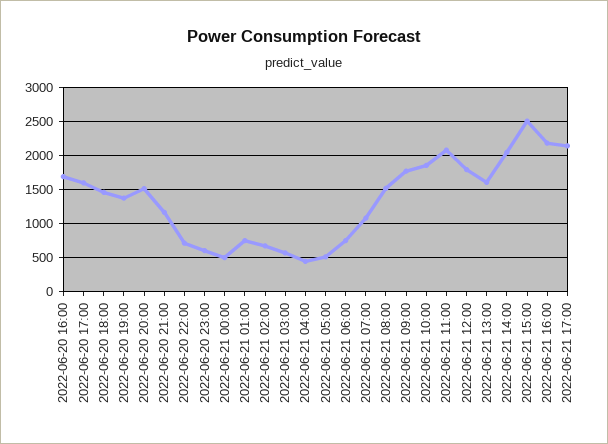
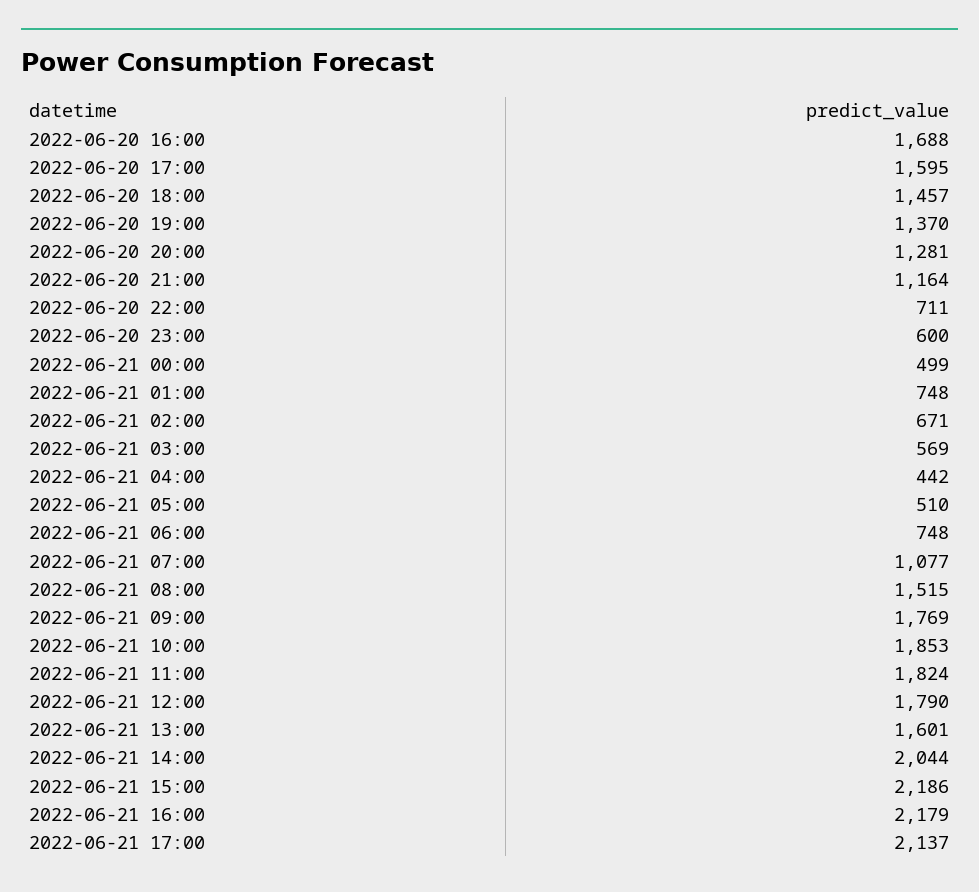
2022-06-20 20:00: 1500 -> 1281
2022-06-21 11:00: 2100 -> 1824
2022-06-21 15:00: 2500 -> 2186

